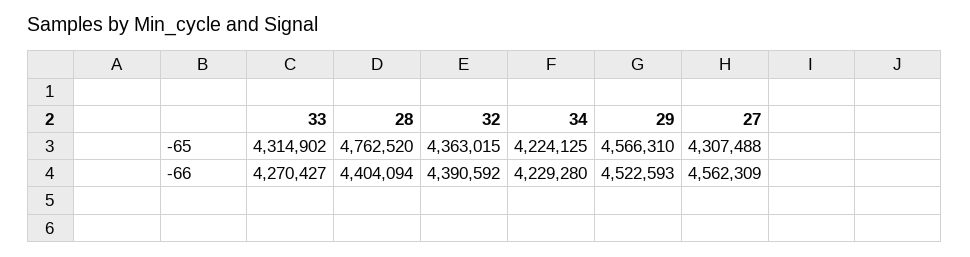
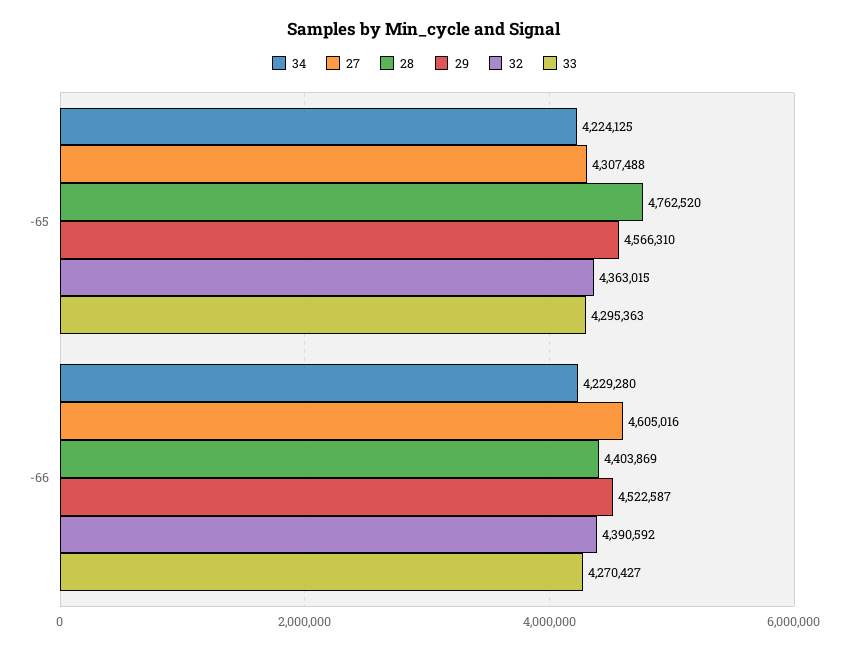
33, -65: 4314902 -> 4295363
28, -66: 4404094 -> 4403869
29, -66: 4522593 -> 4522587
27, -66: 4562309 -> 4605016

